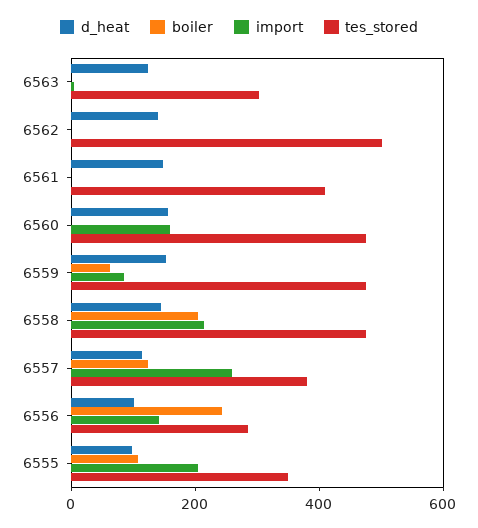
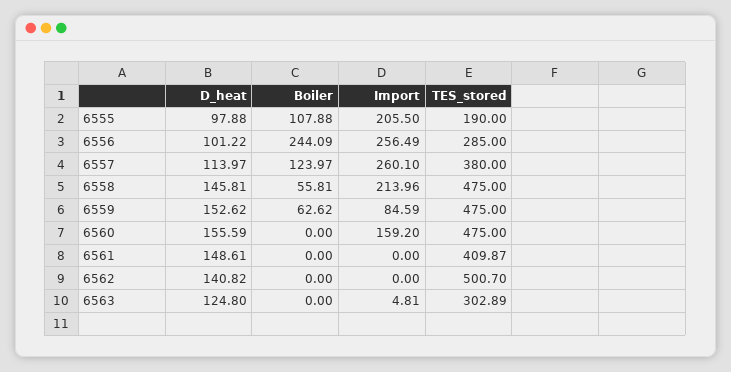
boiler, 6558: 200 -> 55.81
import, 6556: 150 -> 256.49
tes_stored, 6555: 350 -> 190

